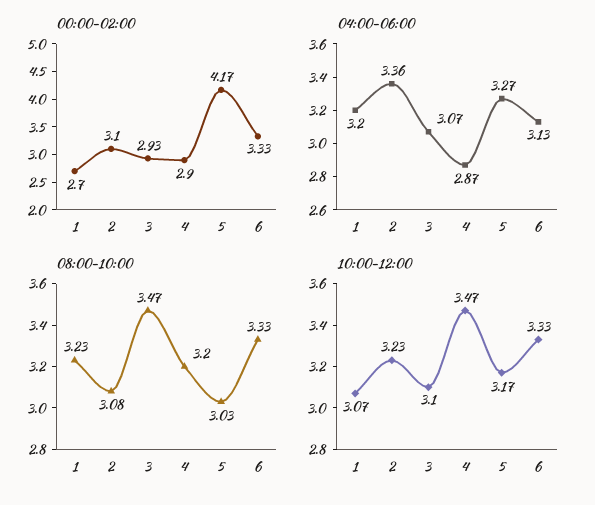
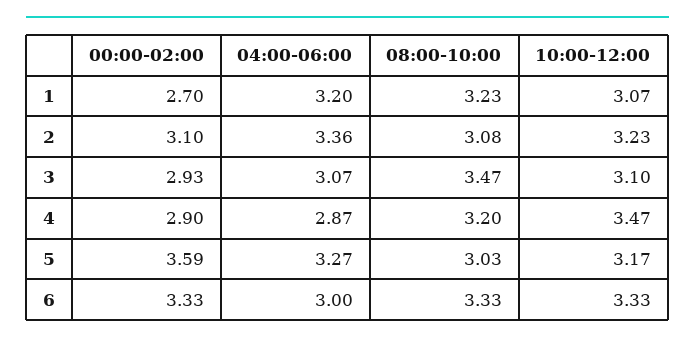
00:00-02:00, 5: 4.17 -> 3.59
04:00-06:00, 6: 3.13 -> 3

